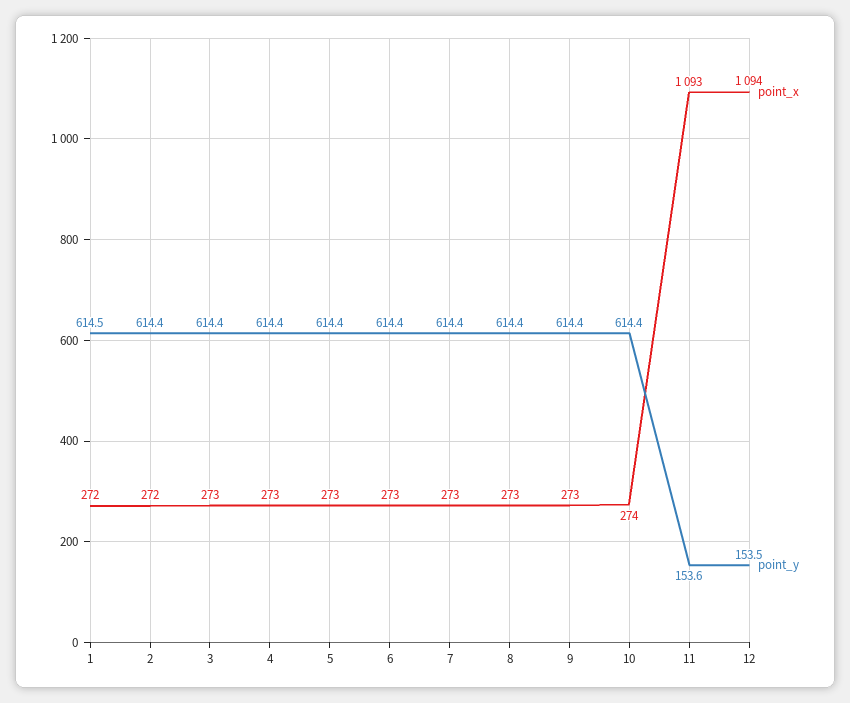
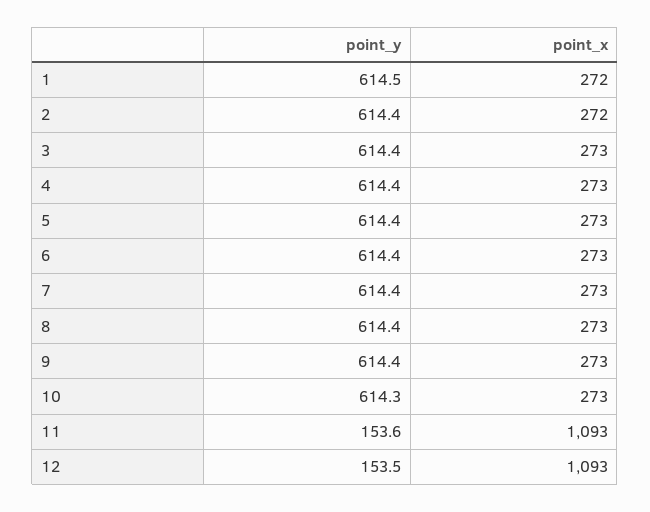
point_x, 10: 274 -> 273
point_y, 10: 614.4 -> 614.3
point_x, 12: 1094 -> 1093

